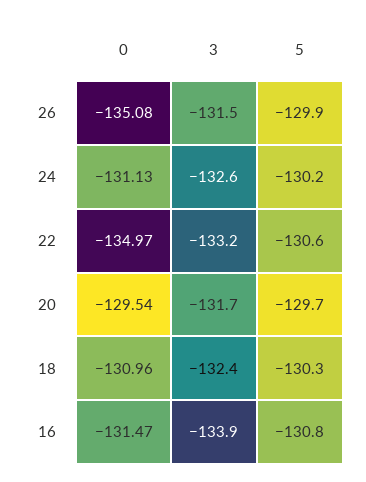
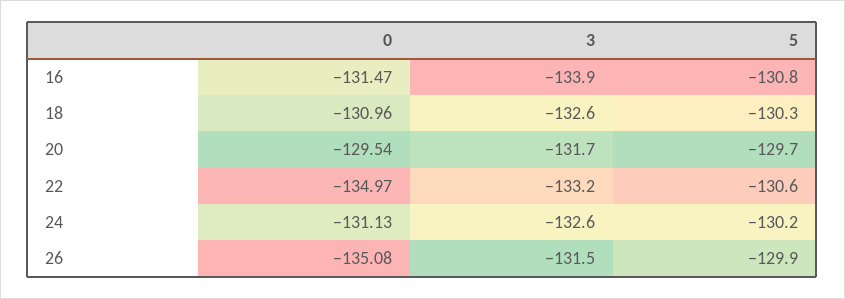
3, 18: -132.4 -> -132.6

